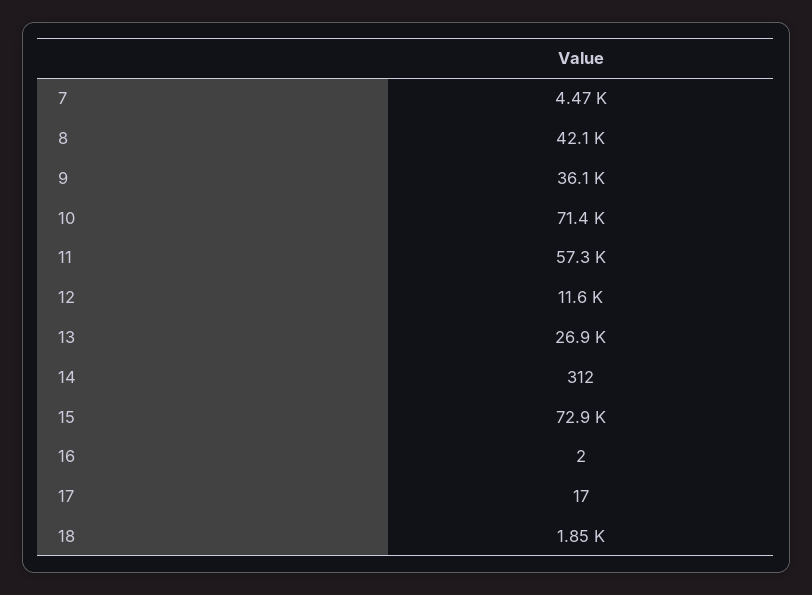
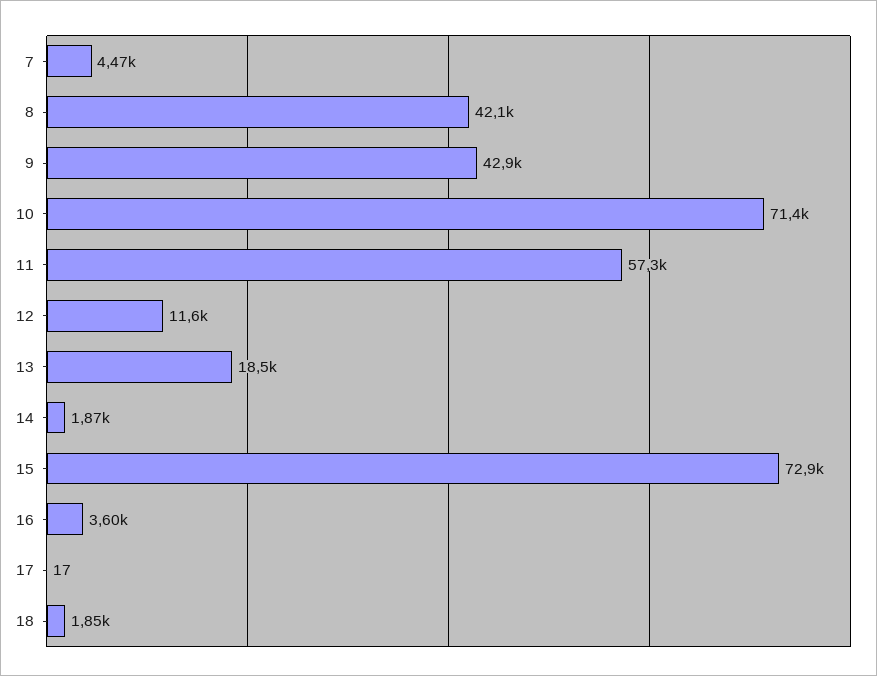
9: 36100 -> 42900
13: 26900 -> 18500
14: 312 -> 1870
16: 2 -> 3600

